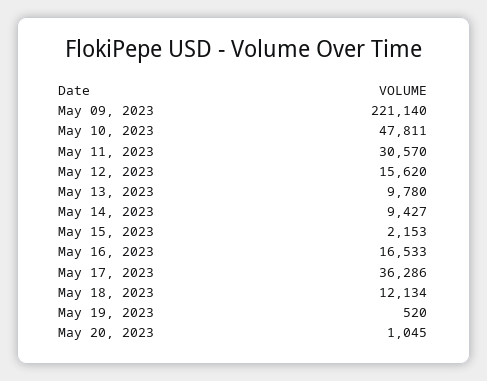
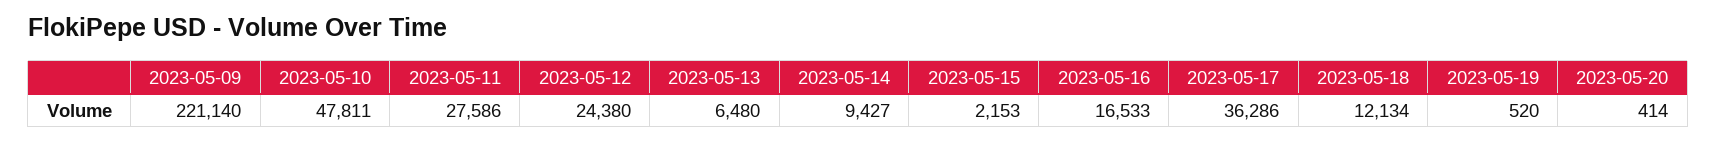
May 11, 2023: 30570 -> 27586
May 12, 2023: 15620 -> 24380
May 13, 2023: 9780 -> 6480
May 20, 2023: 1045 -> 414

